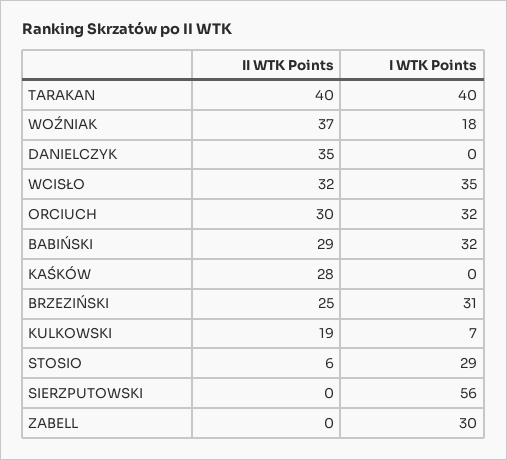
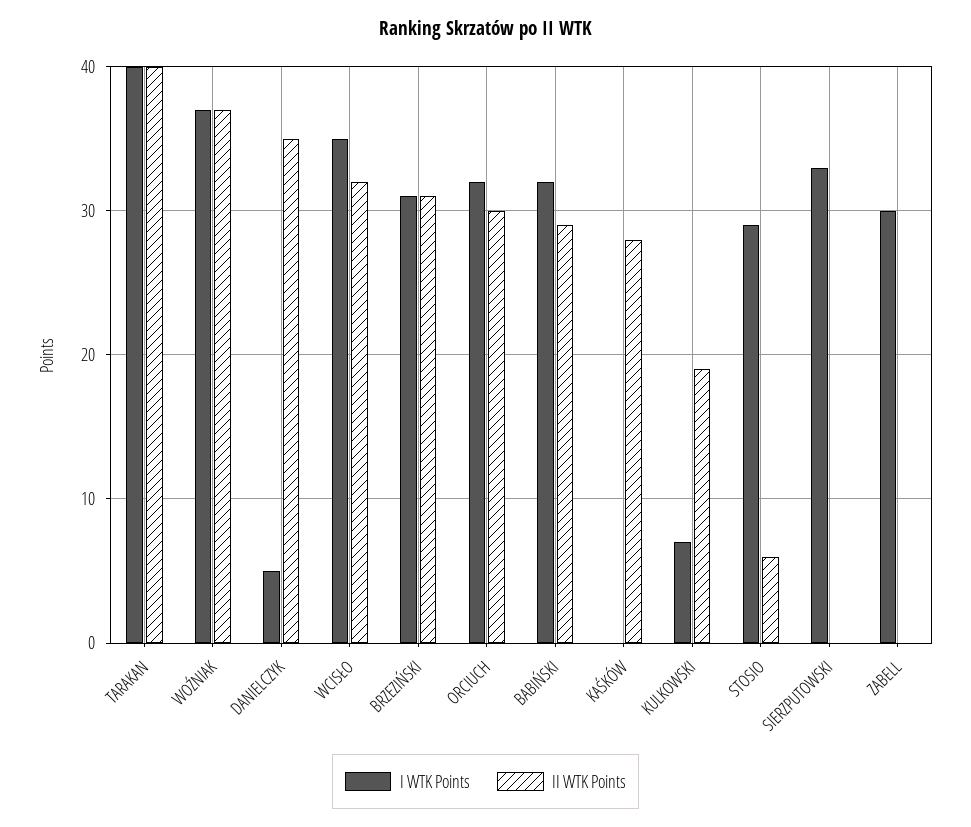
I WTK Points, WOŹNIAK: 18 -> 37
I WTK Points, DANIELCZYK: 0 -> 5
II WTK Points, BRZEZIŃSKI: 25 -> 31
I WTK Points, SIERZPUTOWSKI: 56 -> 33

